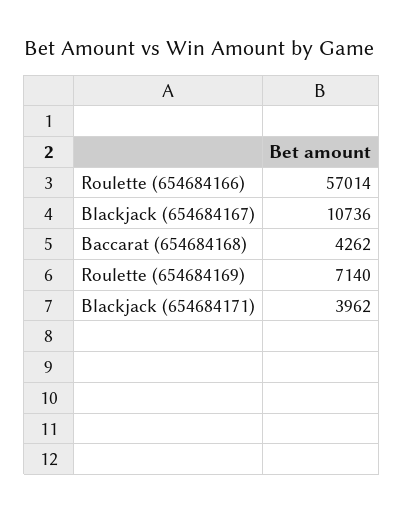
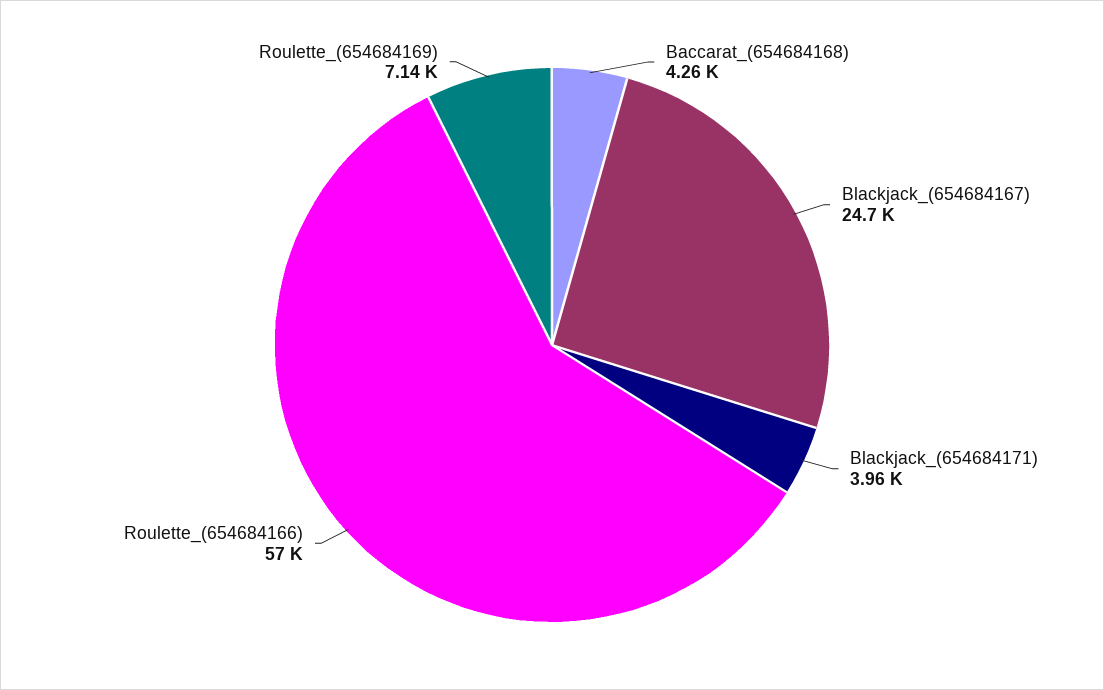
Blackjack (654684167): 10736 -> 24700

